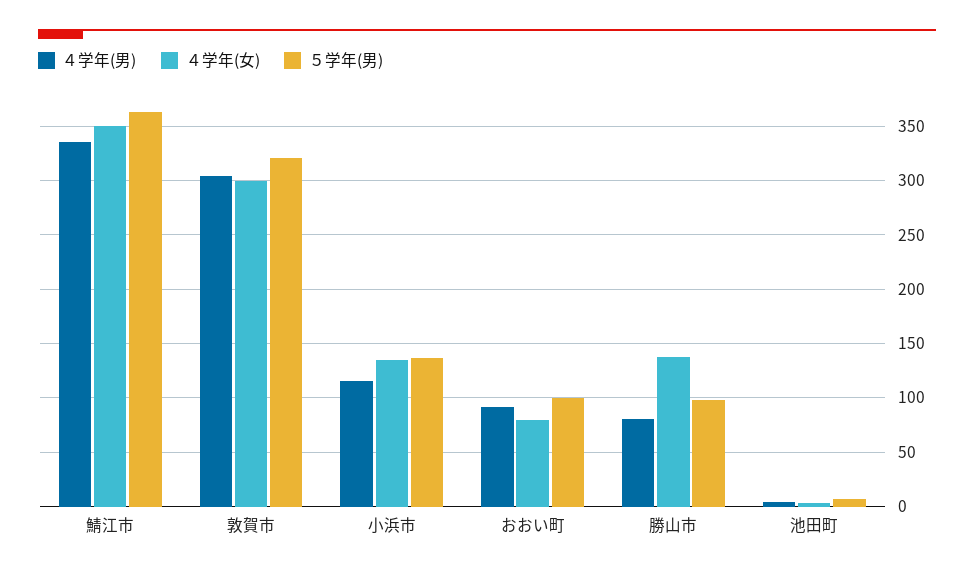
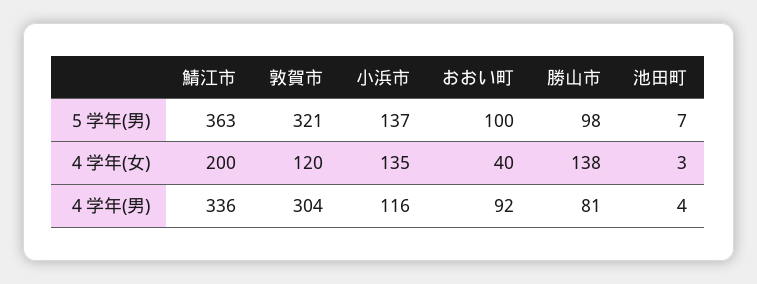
４学年(女), 鯖江市: 350 -> 200
４学年(女), 敦賀市: 300 -> 120
４学年(女), おおい町: 80 -> 40

